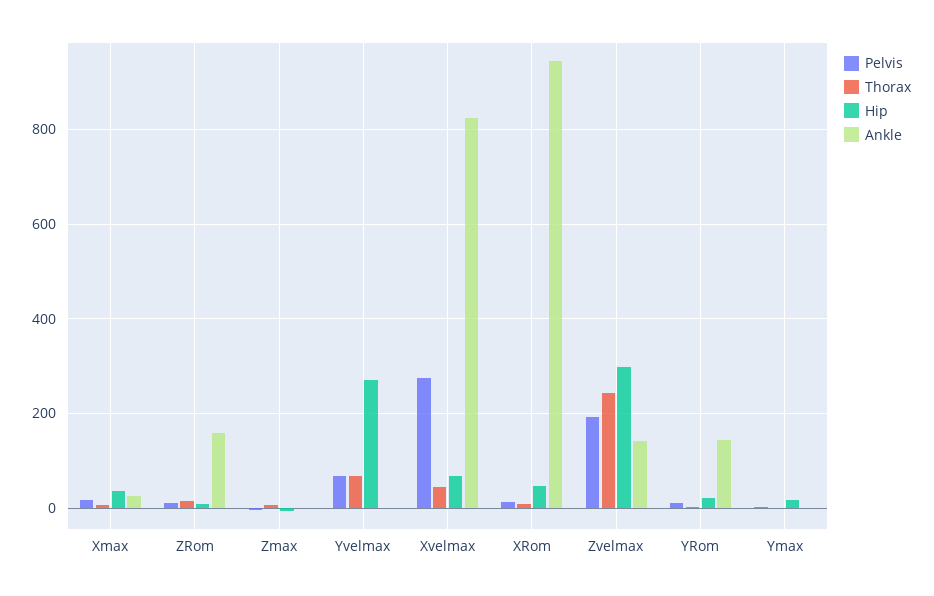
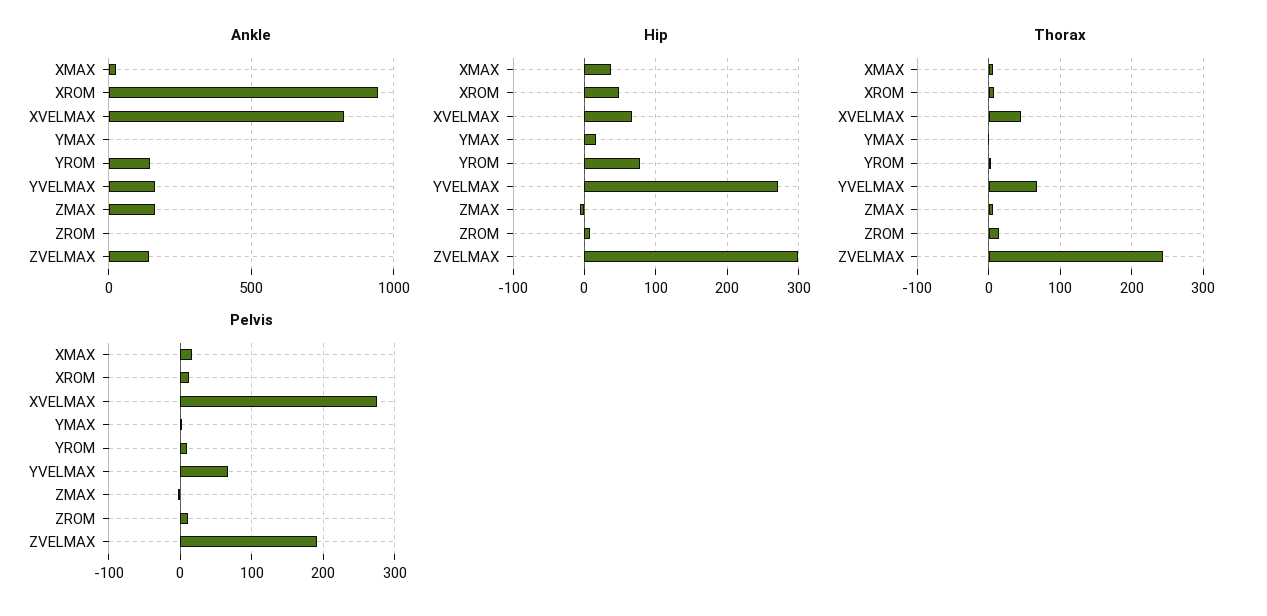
Ankle, ZRom: 160 -> 0
Ankle, Zmax: 0 -> 150
Ankle, Yvelmax: 0 -> 150
Hip, YRom: 20 -> 80

